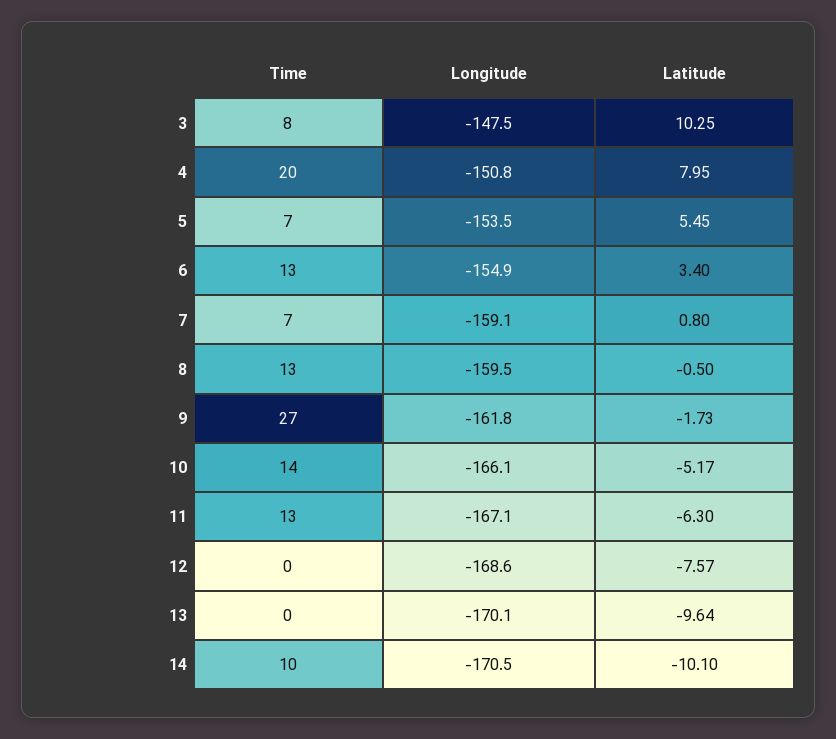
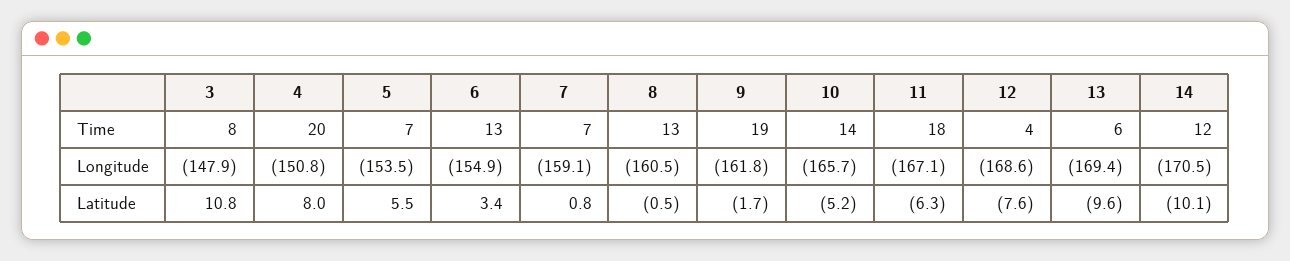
Longitude, 3: -147.5 -> -147.9
Latitude, 3: 10.25 -> 10.8
Longitude, 8: -159.5 -> -160.5
Time, 9: 27 -> 19
Longitude, 10: -166.1 -> -165.7
Time, 11: 13 -> 18
Time, 12: 0 -> 4
Time, 13: 0 -> 6
Longitude, 13: -170.1 -> -169.4
Time, 14: 10 -> 12

